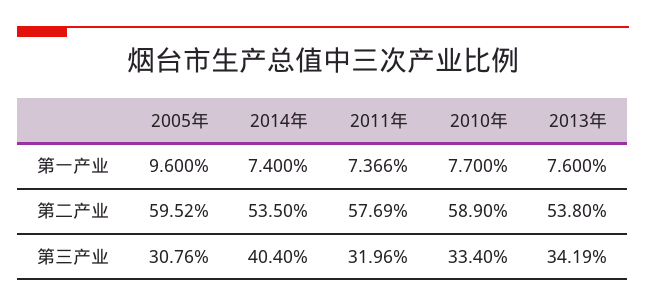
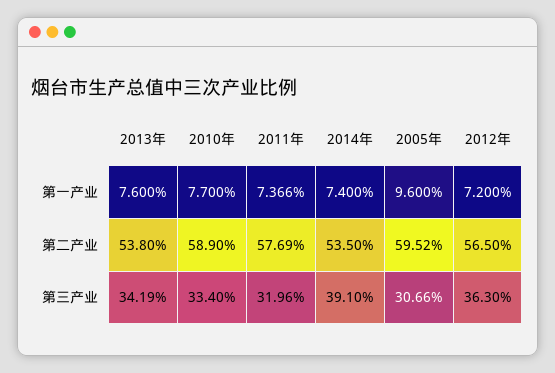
2005年, 第三产业: 30.76 -> 30.66
2014年, 第三产业: 40.4 -> 39.1
2012年, 第一产业: none -> 7.2
2012年, 第二产业: none -> 56.5
2012年, 第三产业: none -> 36.3

